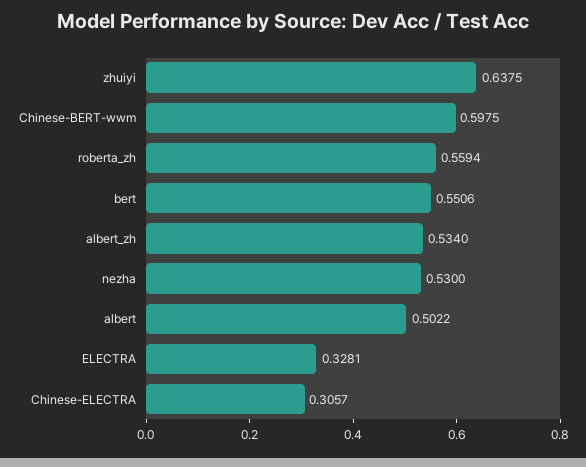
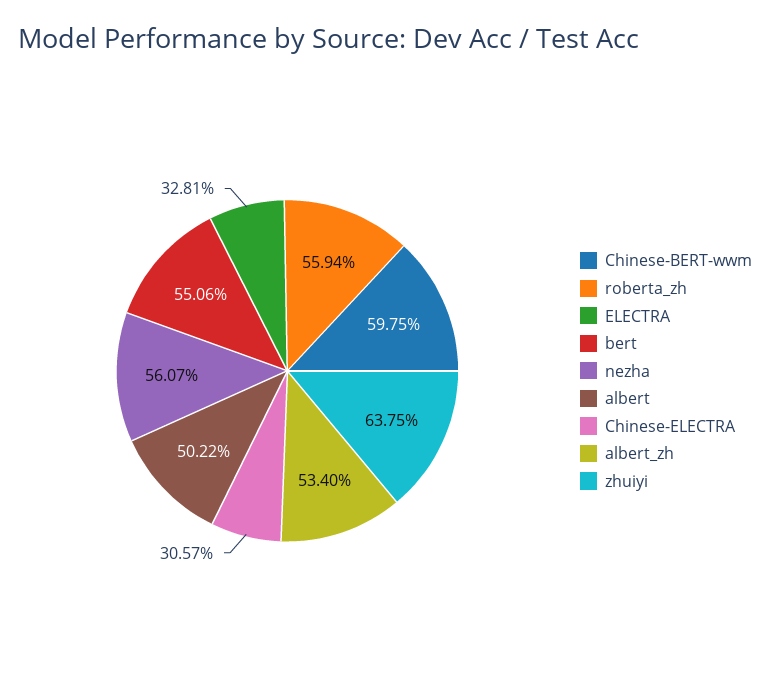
nezha: 0.53 -> 0.5607

